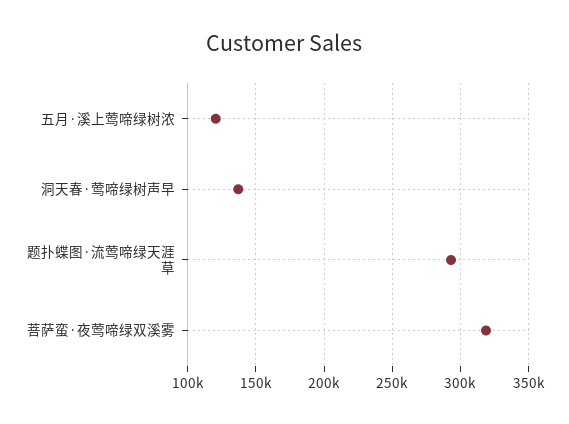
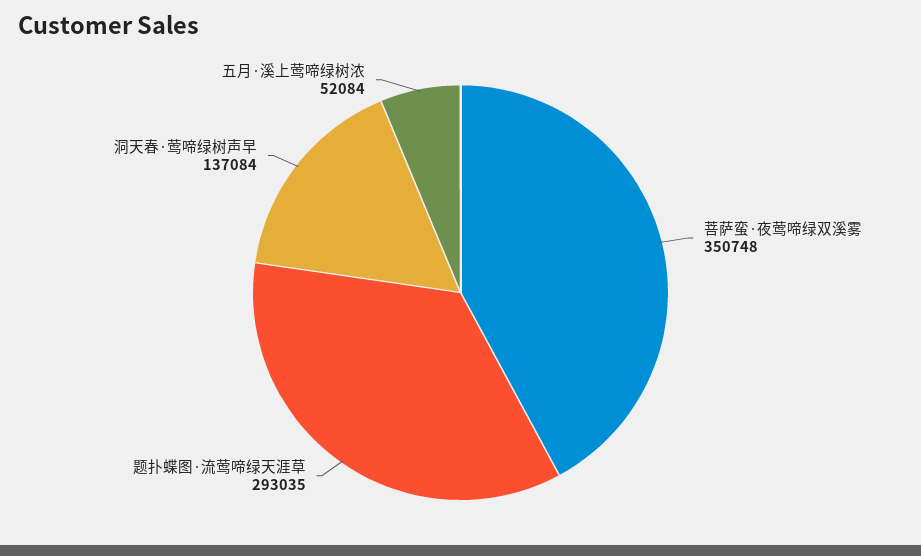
五月·溪上莺啼绿树浓: 120000 -> 52084
菩萨蛮·夜莺啼绿双溪雾: 320000 -> 350748

